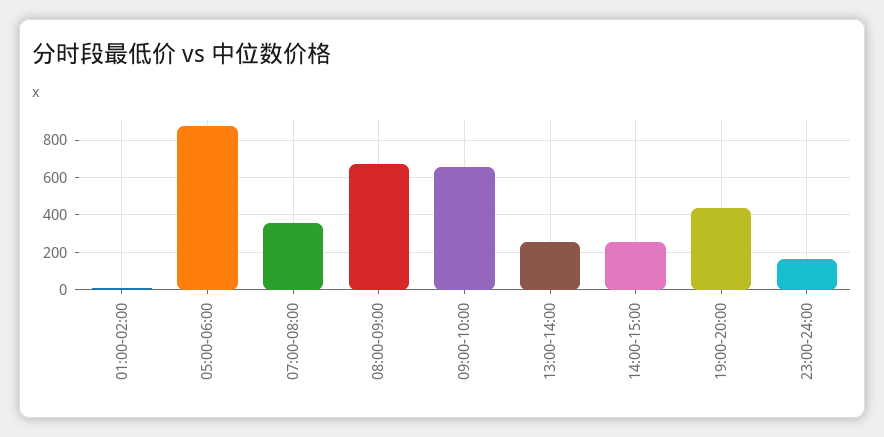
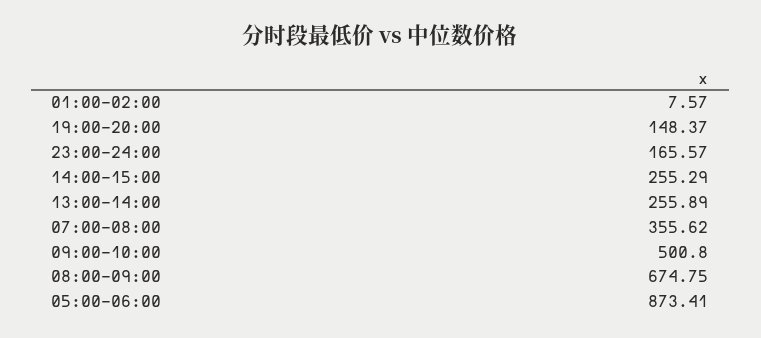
09:00-10:00: 650 -> 500.8
19:00-20:00: 450 -> 148.37

